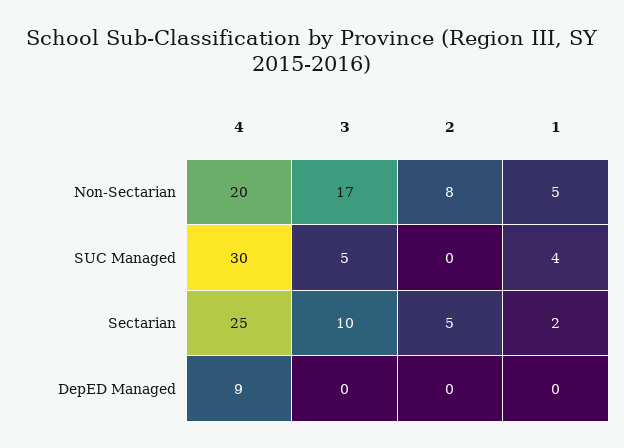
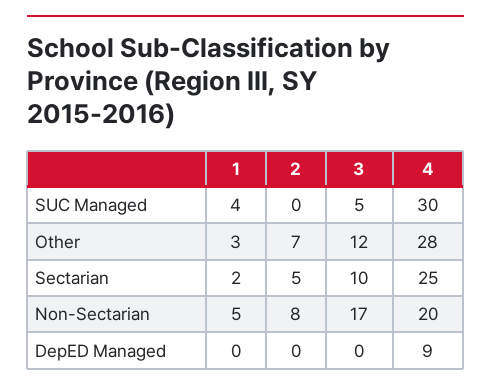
1, Other: none -> 3
2, Other: none -> 7
3, Other: none -> 12
4, Other: none -> 28

